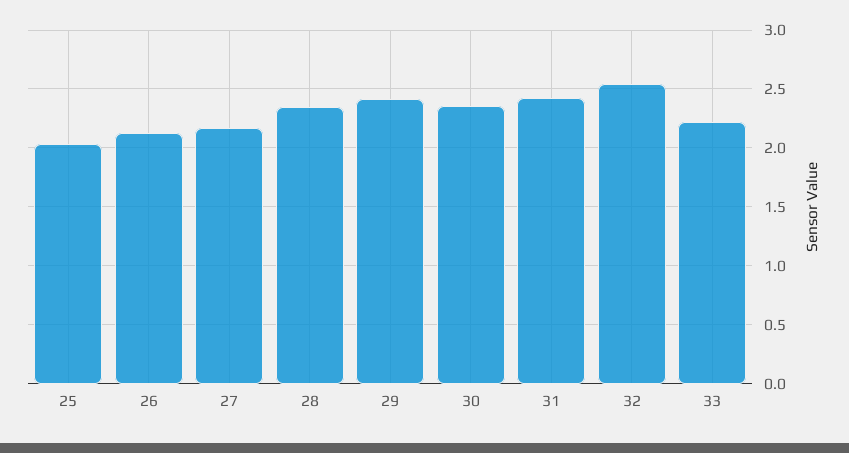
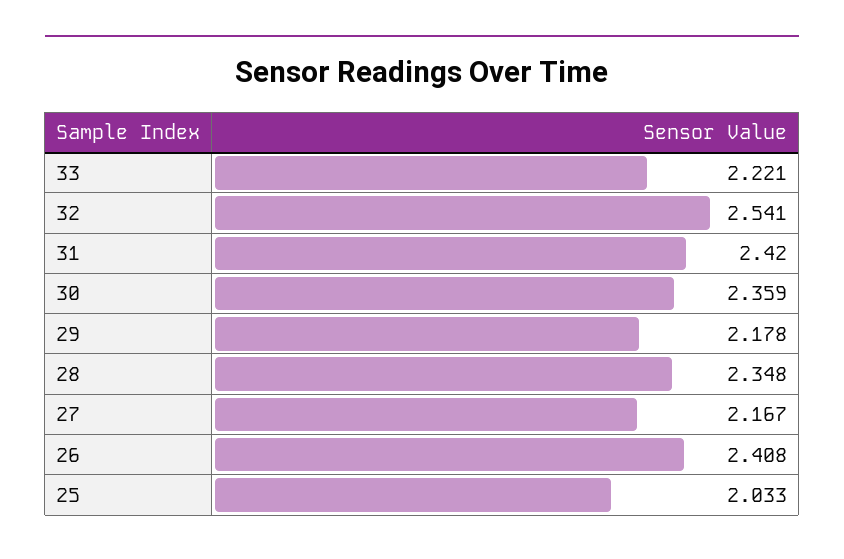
26: 2.1 -> 2.408
29: 2.4 -> 2.178

